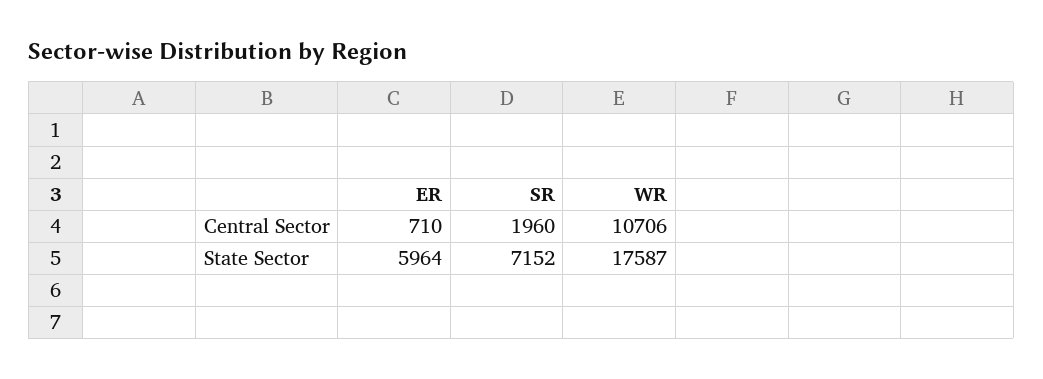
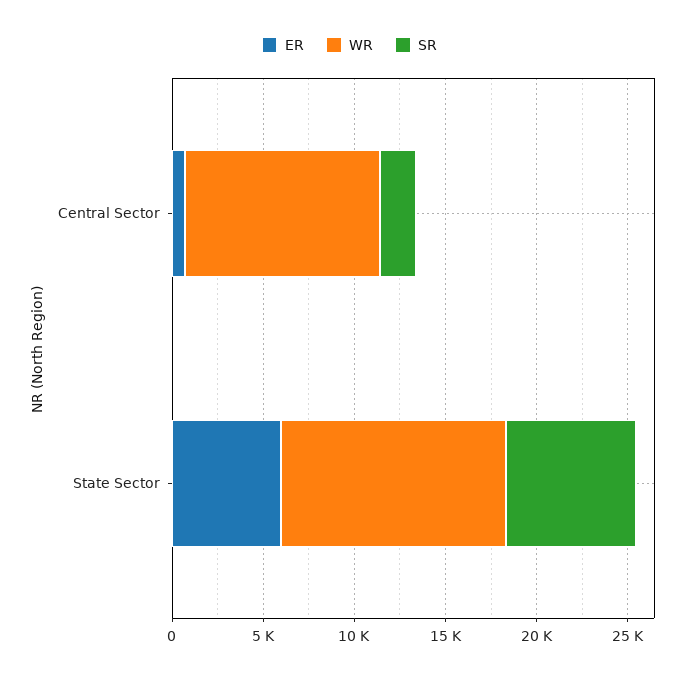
WR, State Sector: 17587 -> 12000

